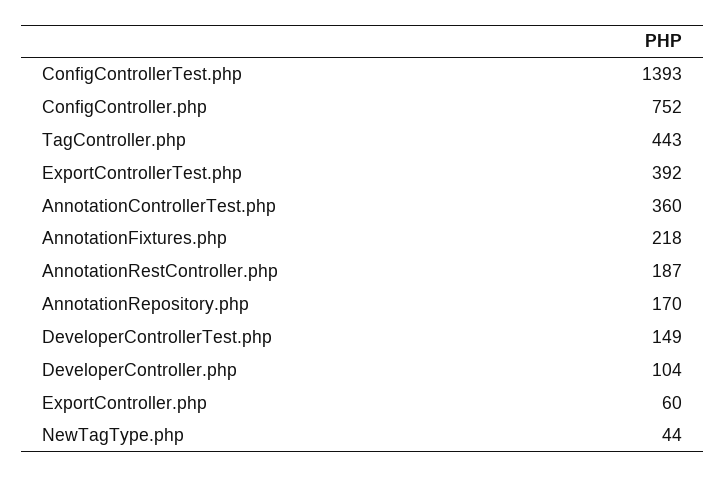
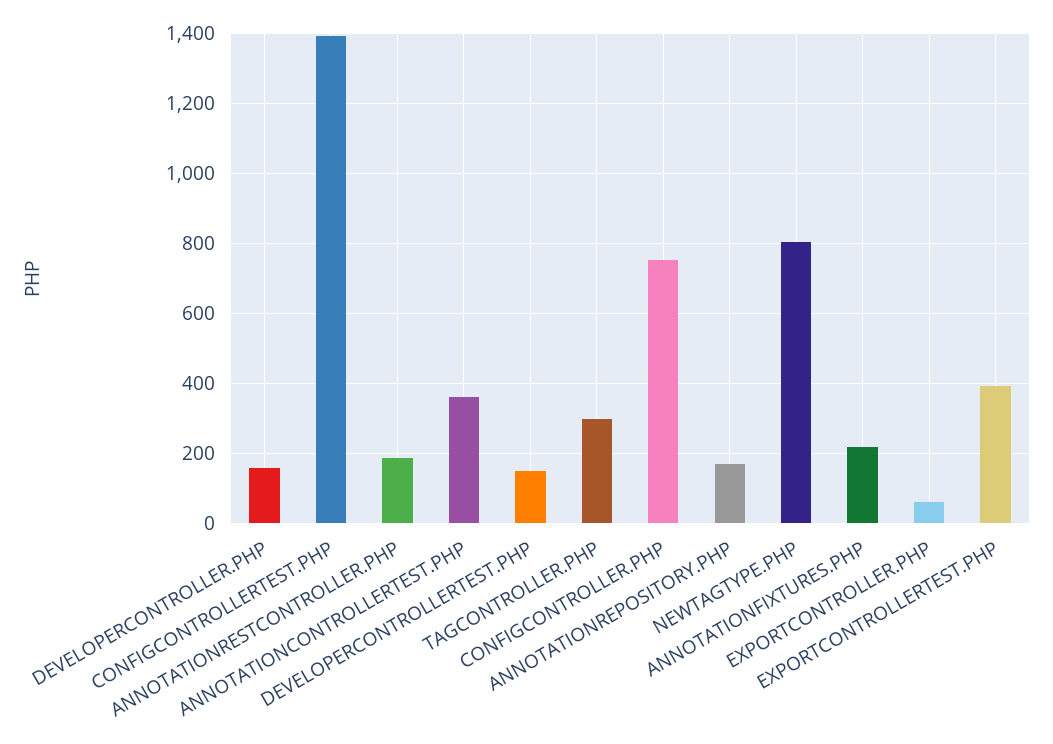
TagController.php: 443 -> 300
DeveloperController.php: 104 -> 160
NewTagType.php: 44 -> 800

